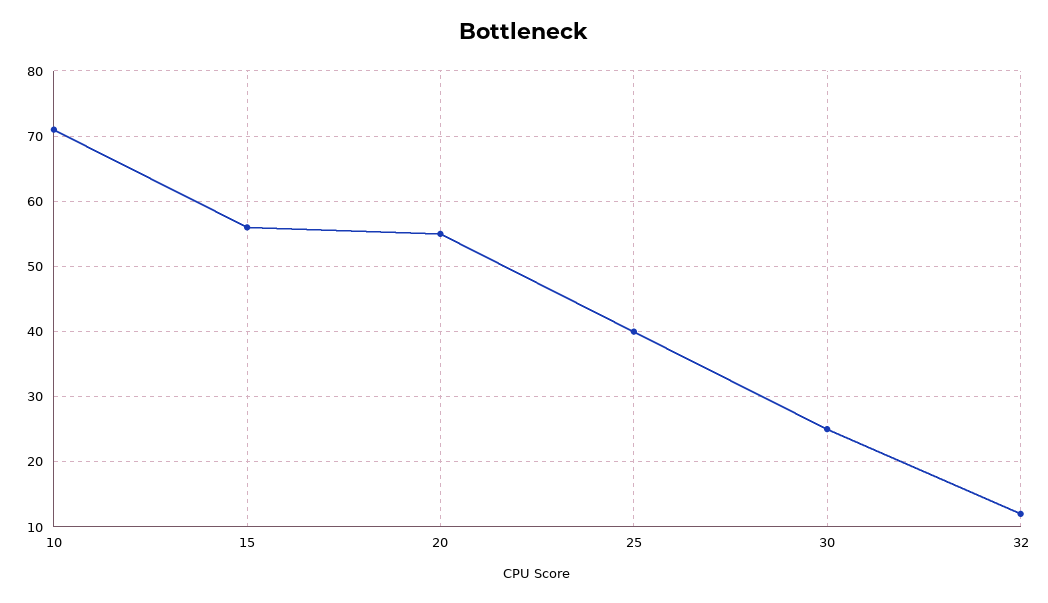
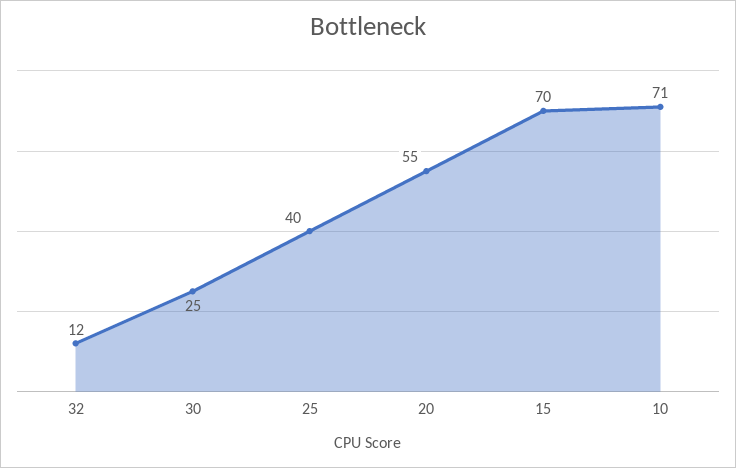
15: 56 -> 70

